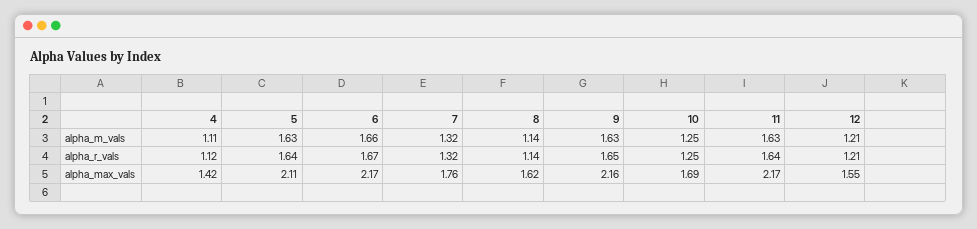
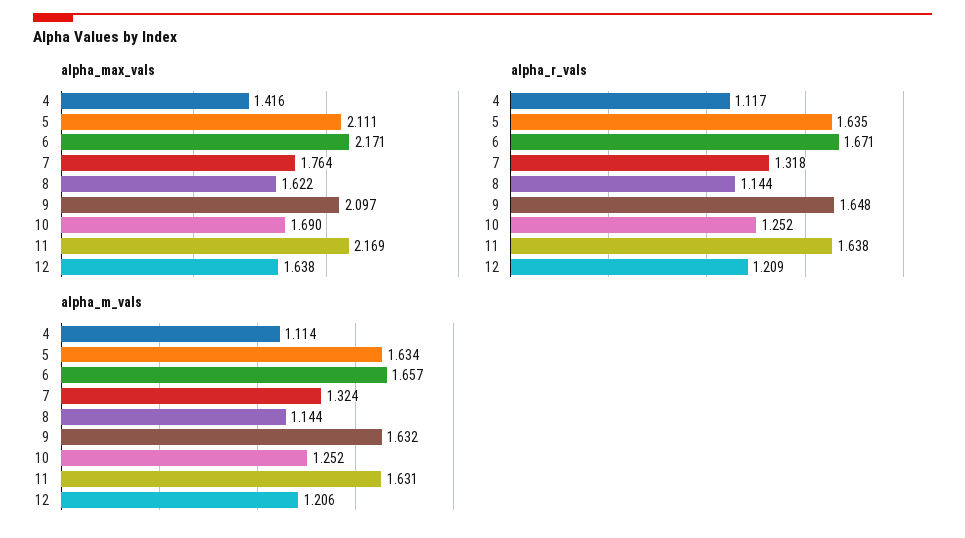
alpha_max_vals, 9: 2.16 -> 2.097
alpha_max_vals, 12: 1.55 -> 1.638

